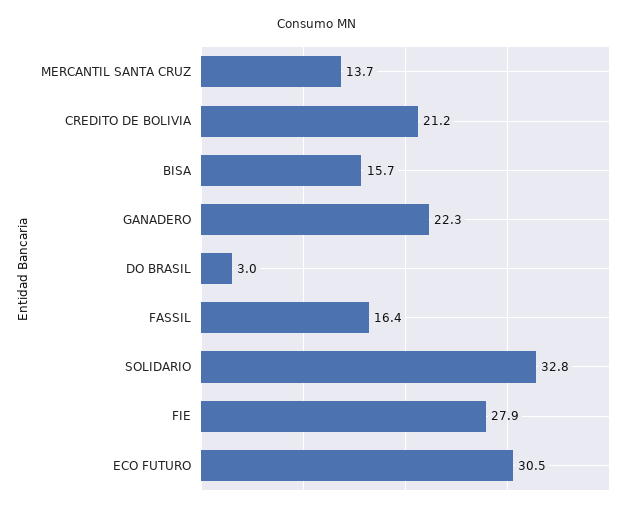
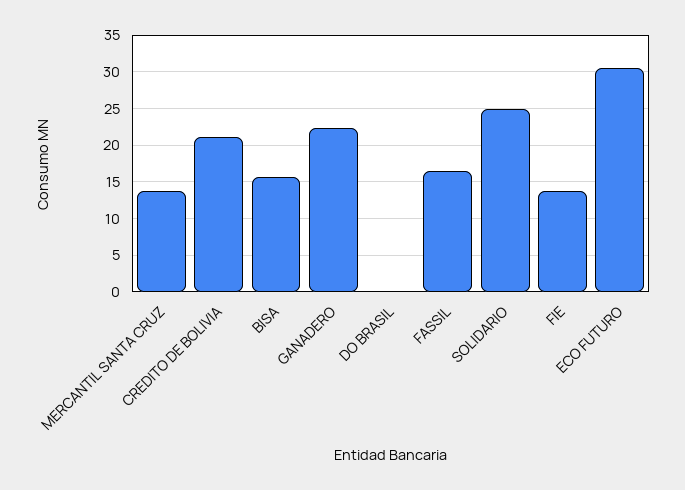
DO BRASIL: 3 -> 0
SOLIDARIO: 32.8 -> 25
FIE: 27.9 -> 14

